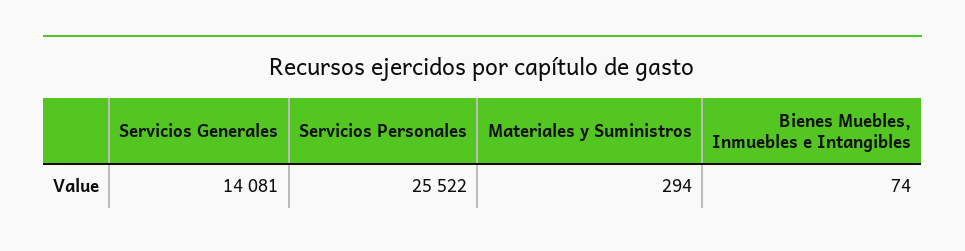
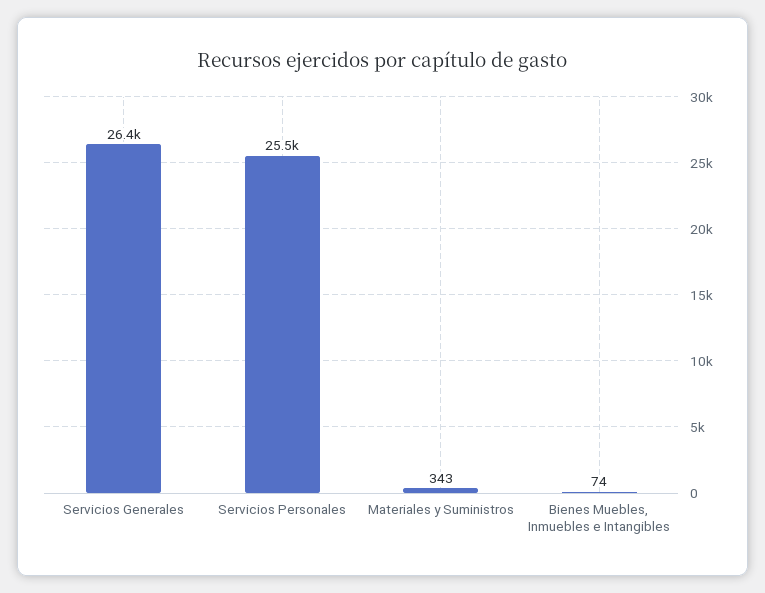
Servicios Generales: 14081 -> 26400
Materiales y Suministros: 294 -> 343

